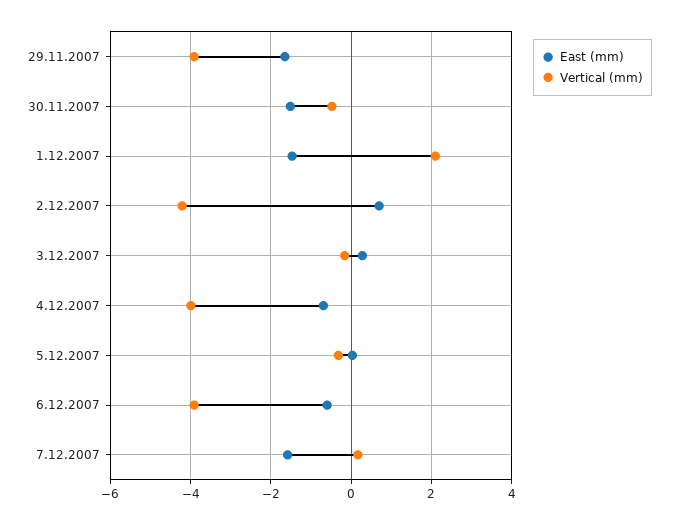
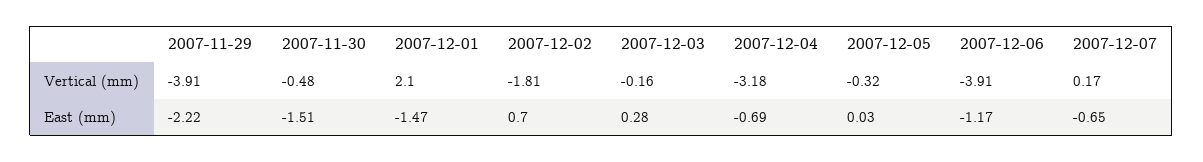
East (mm), 29.11.2007: -1.6 -> -2.22
Vertical (mm), 2.12.2007: -4.2 -> -1.81
Vertical (mm), 4.12.2007: -4 -> -3.18
East (mm), 6.12.2007: -0.6 -> -1.17
East (mm), 7.12.2007: -1.6 -> -0.65

